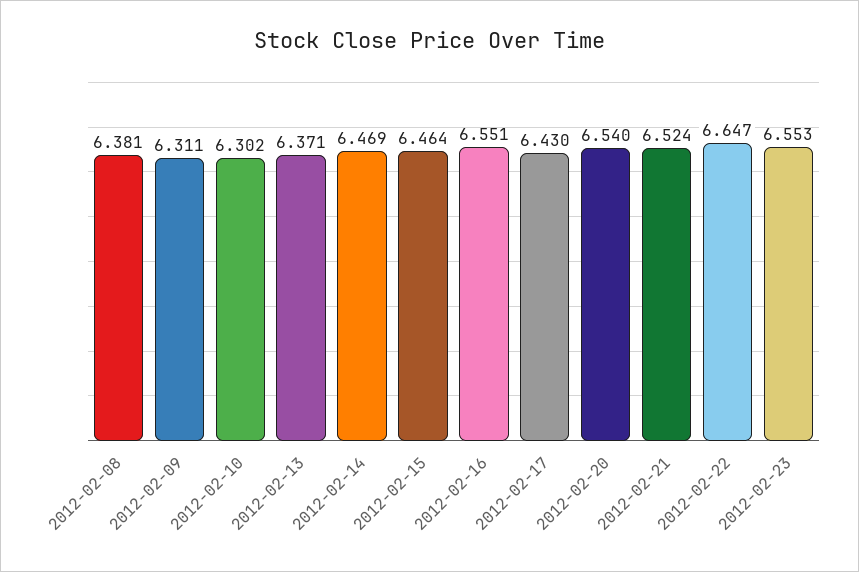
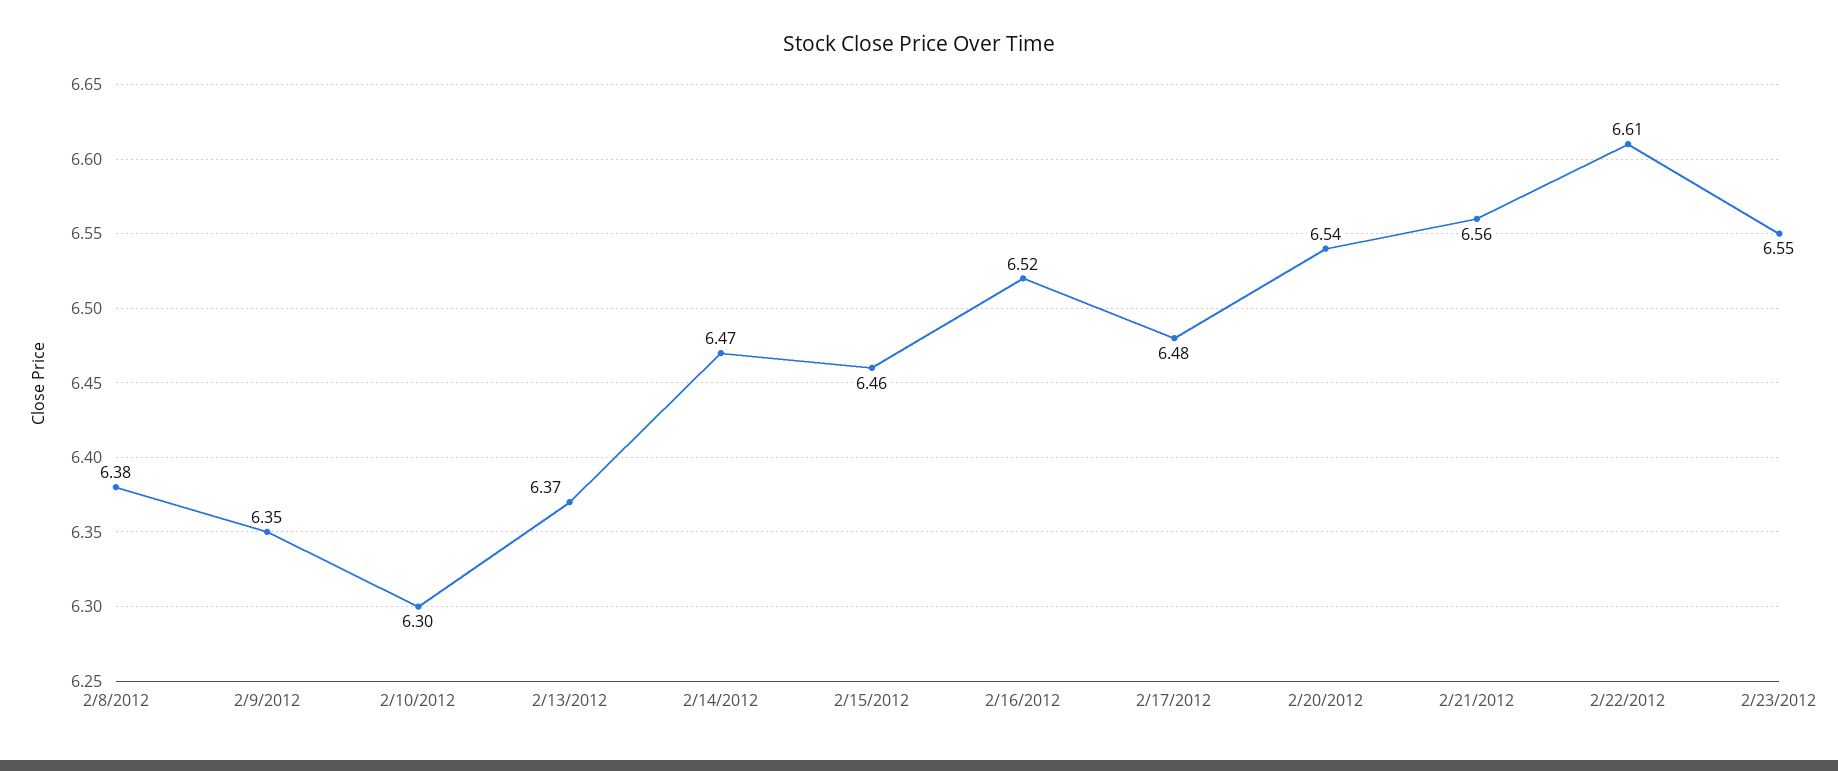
2012-02-09: 6.311 -> 6.35
2012-02-16: 6.551 -> 6.52
2012-02-17: 6.43 -> 6.48
2012-02-21: 6.524 -> 6.56
2012-02-22: 6.647 -> 6.61

